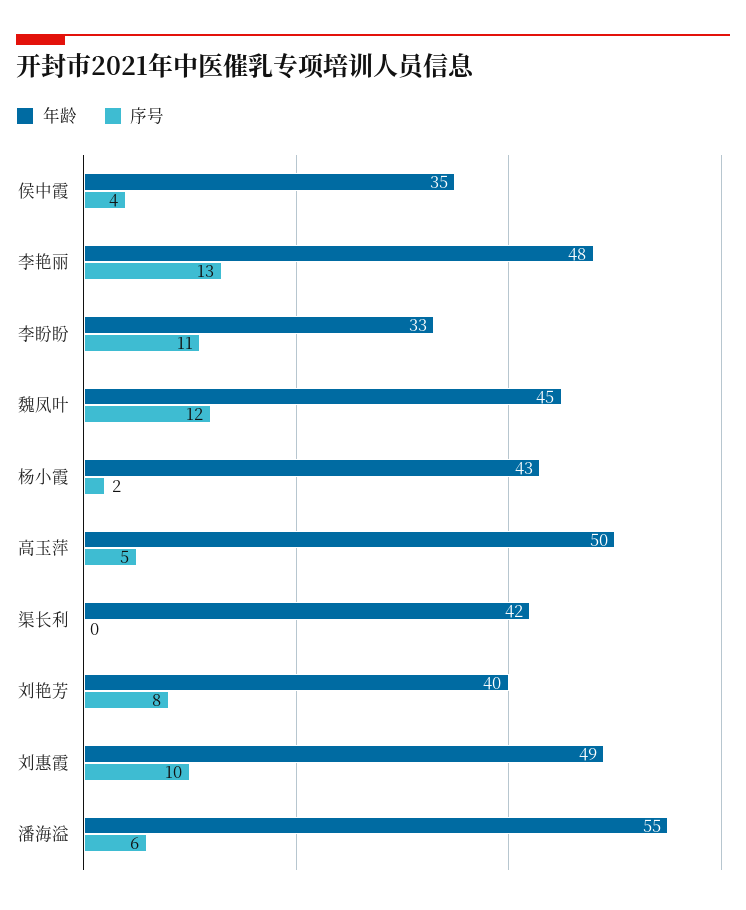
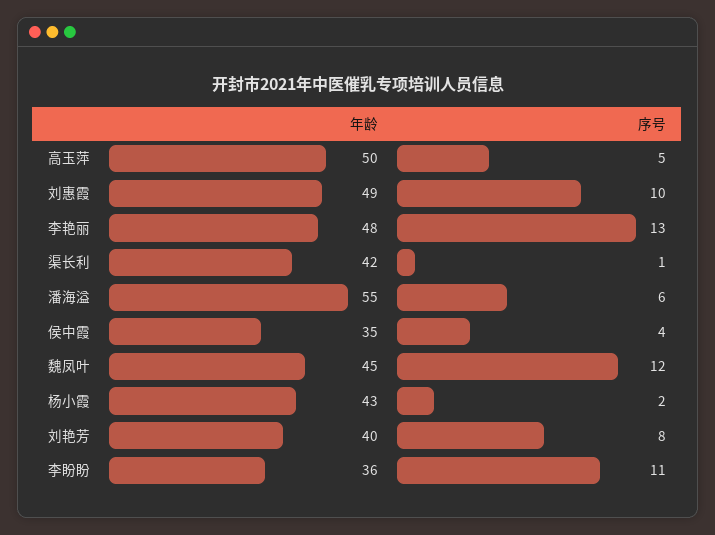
年龄, 李盼盼: 33 -> 36
序号, 渠长利: 0 -> 1

